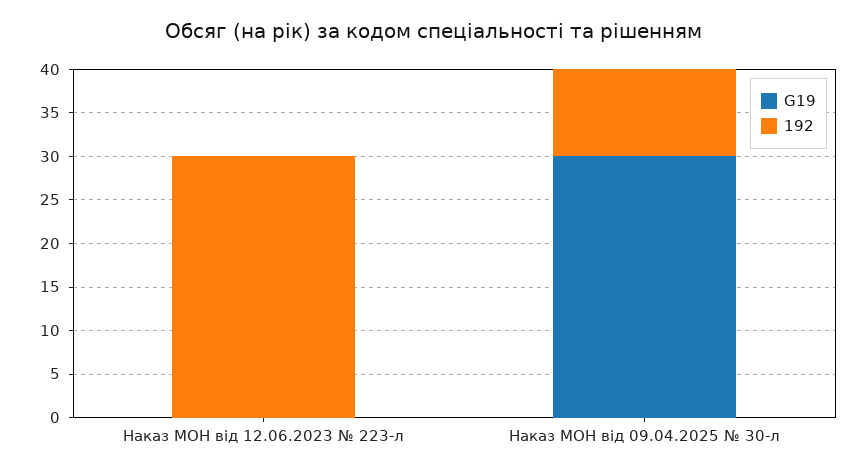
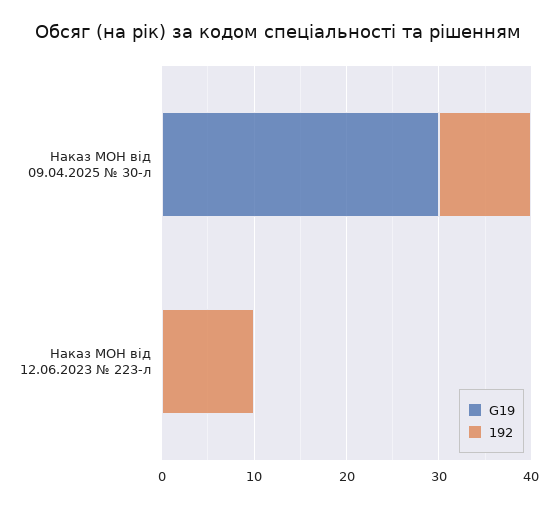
192, Наказ МОН від 12.06.2023 № 223-л: 30 -> 10

